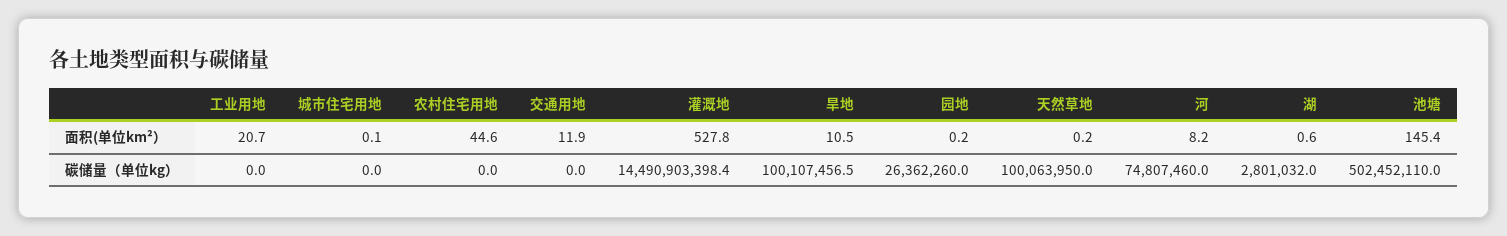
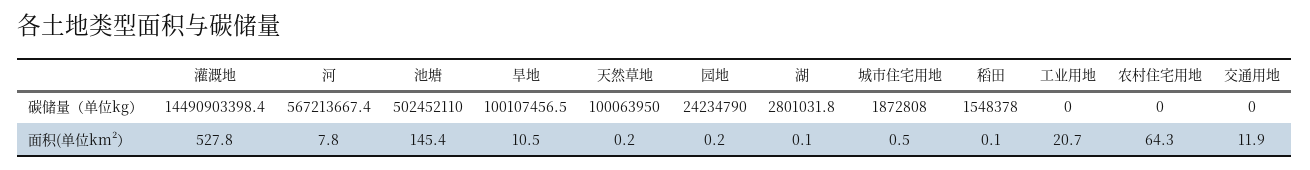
城市住宅用地, 面积(单位km²）: 0.1 -> 0.5
农村住宅用地, 面积(单位km²）: 44.6 -> 64.3
河, 面积(单位km²）: 8.2 -> 7.8
湖, 面积(单位km²）: 0.6 -> 0.1
城市住宅用地, 碳储量（单位kg）: 0 -> 1872808
园地, 碳储量（单位kg）: 26362260 -> 24234790
河, 碳储量（单位kg）: 74807460 -> 567213667.4
湖, 碳储量（单位kg）: 2801032 -> 2801031.8
稻田, 碳储量（单位kg）: none -> 1548378
稻田, 面积(单位km²）: none -> 0.1

